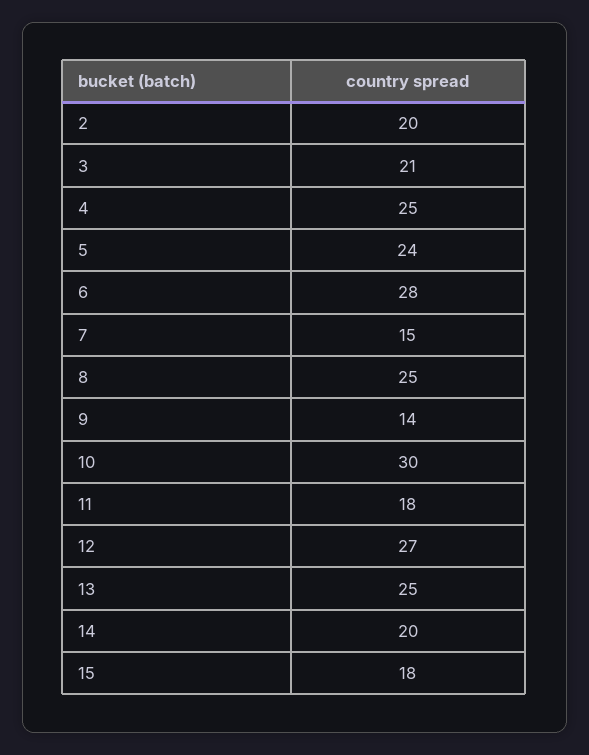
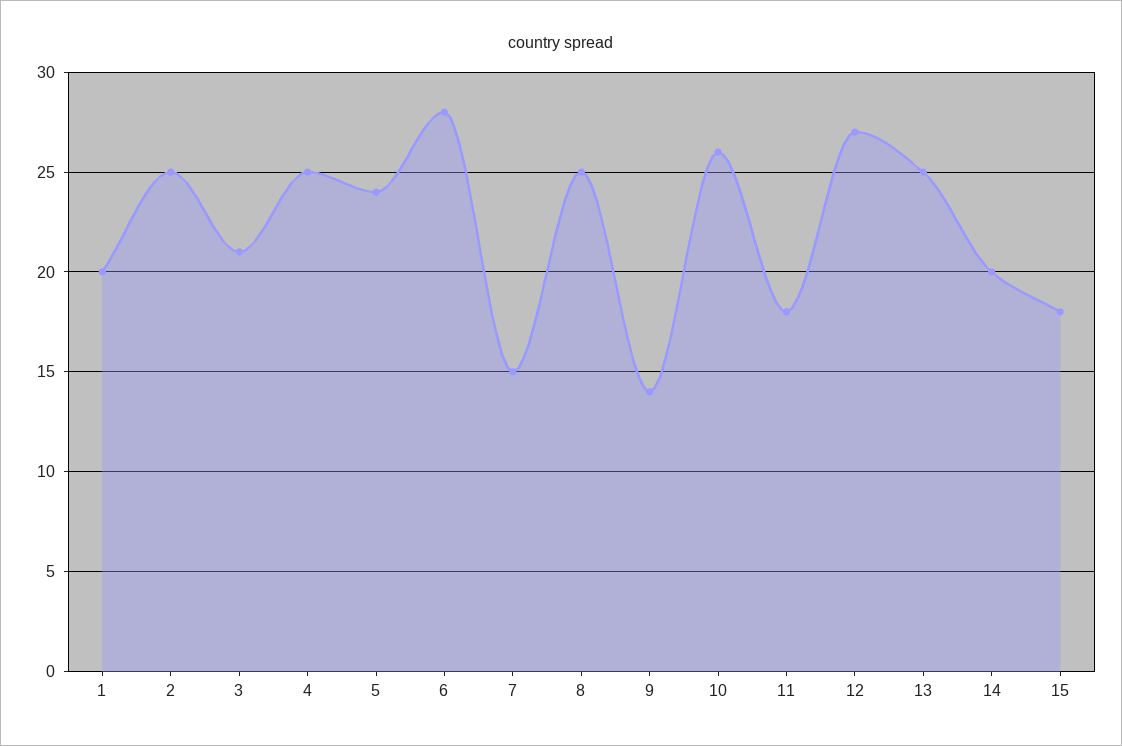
2: 20 -> 25
10: 30 -> 26
1: none -> 20

